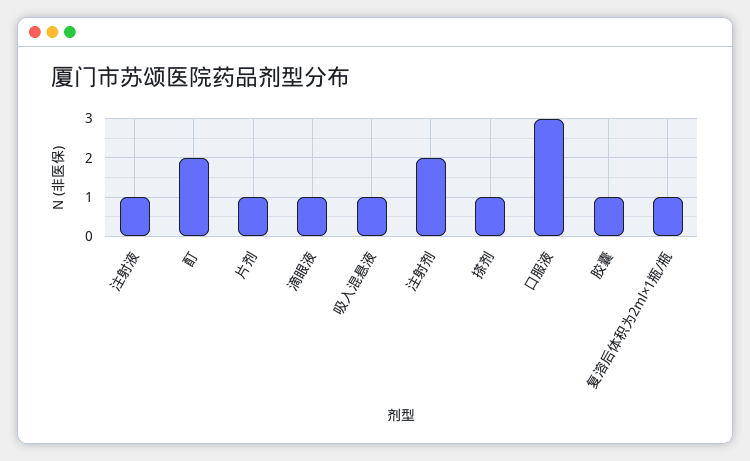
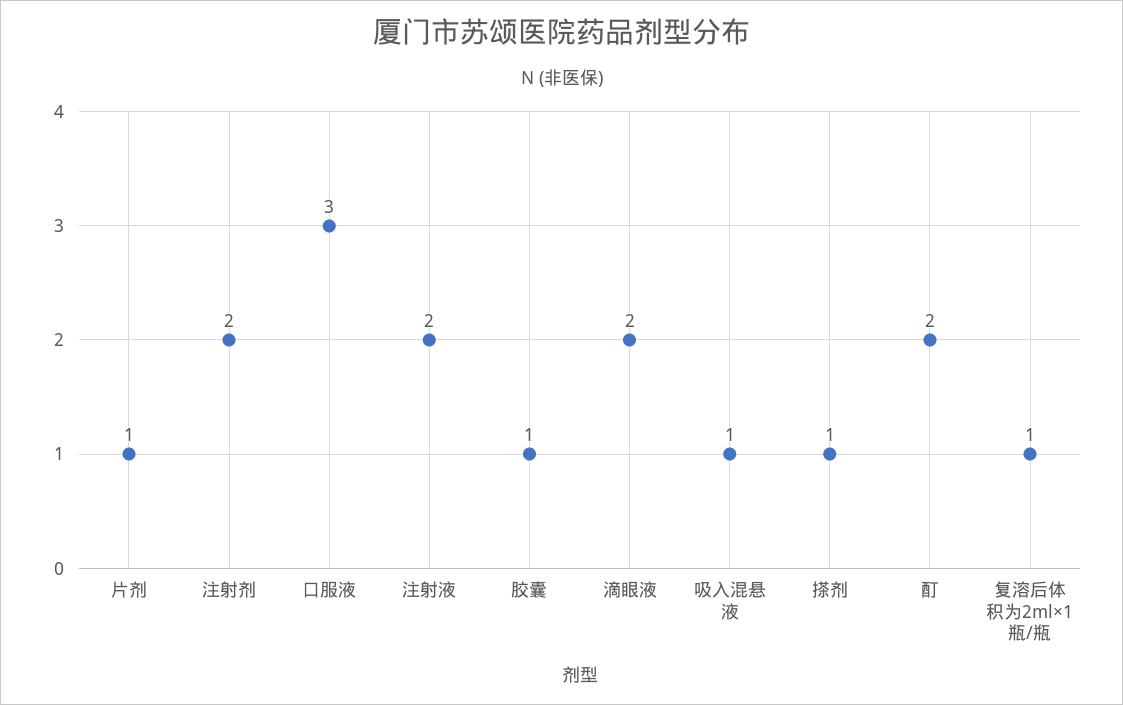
注射液: 1 -> 2
滴眼液: 1 -> 2

